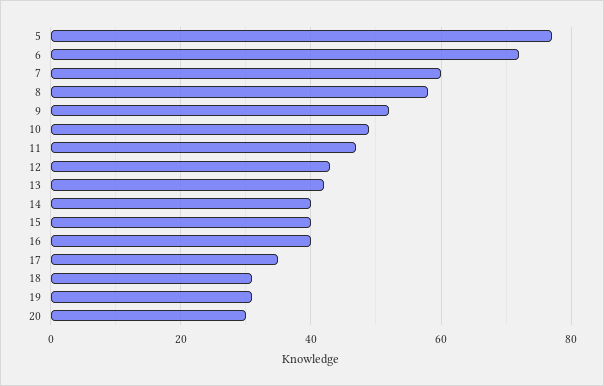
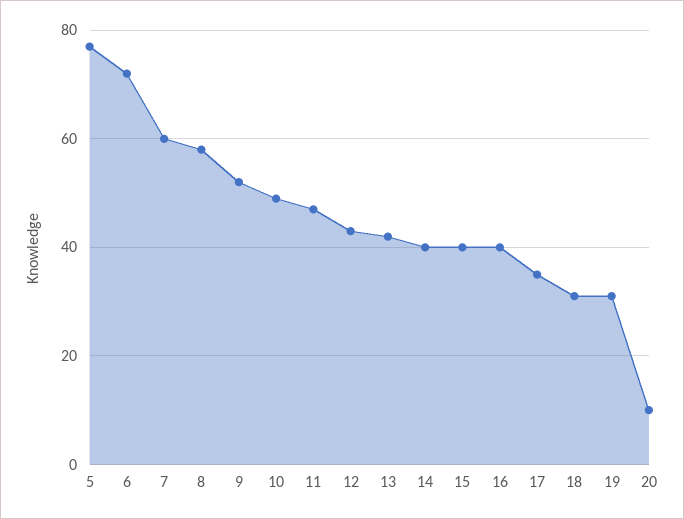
20: 30 -> 10

